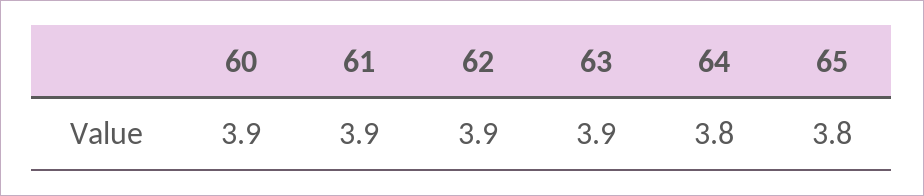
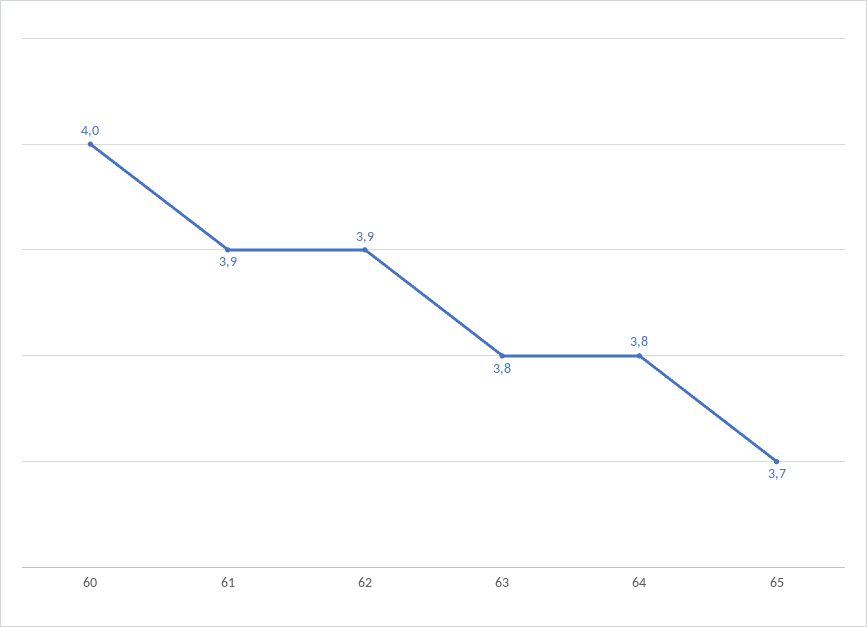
60: 3.9 -> 4
63: 3.9 -> 3.8
65: 3.8 -> 3.7

